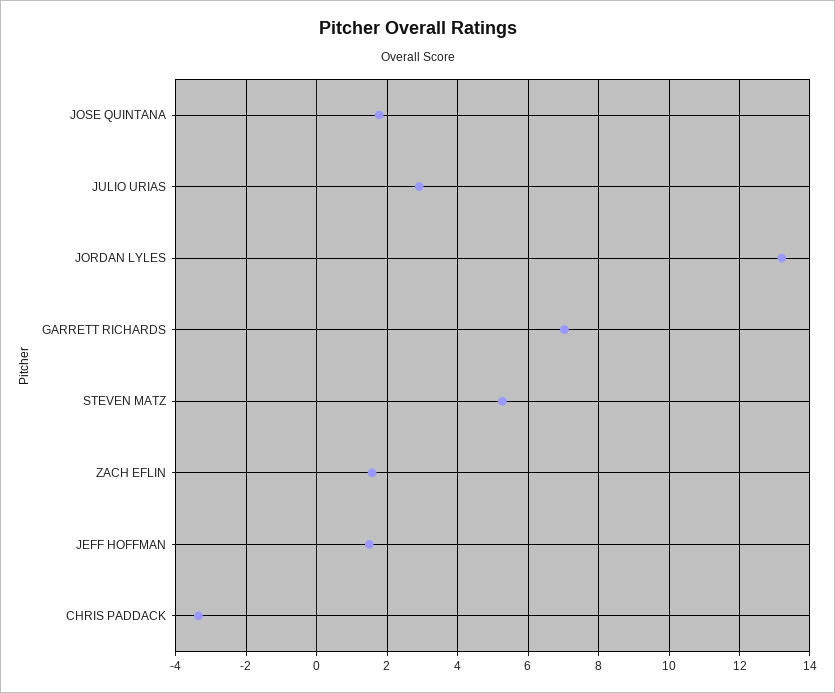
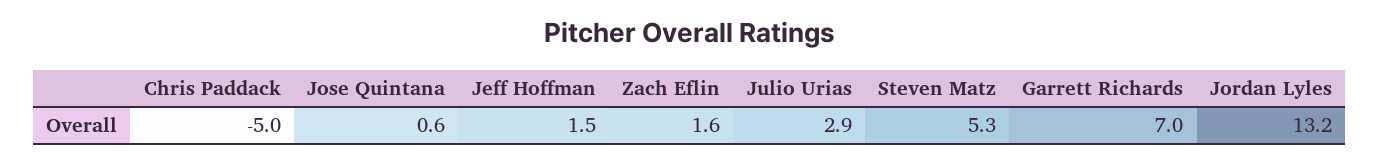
JOSE QUINTANA: 1.8 -> 0.6
CHRIS PADDACK: -3.4 -> -5

